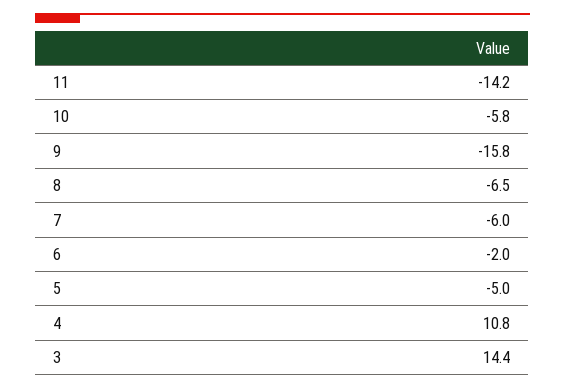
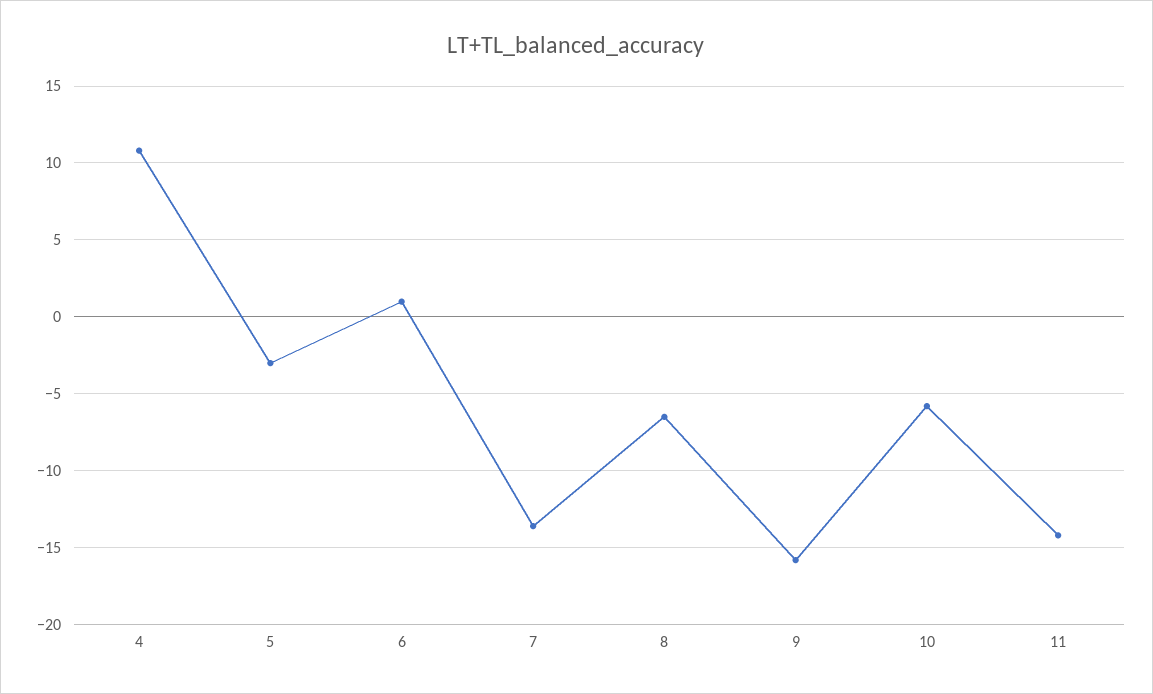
7: -6 -> -13.5
6: -2 -> 1
5: -5 -> -3
3: 14.4 -> none

